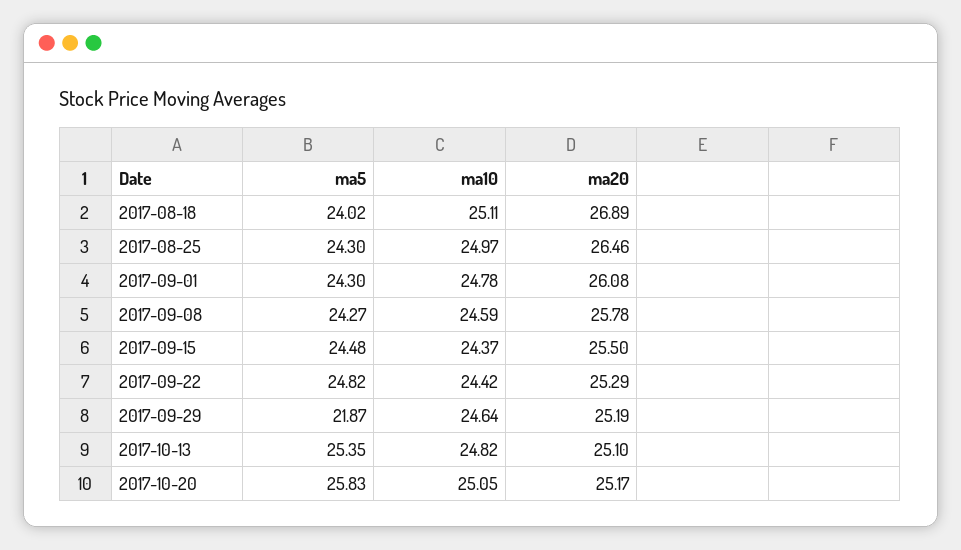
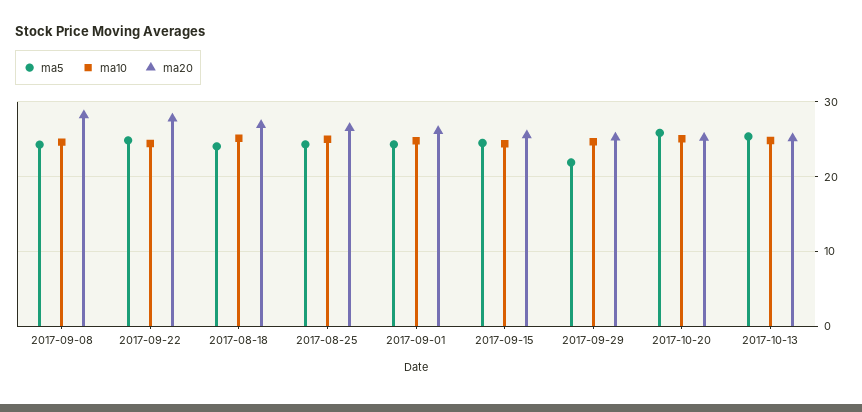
ma20, 2017-09-08: 25.78 -> 28
ma20, 2017-09-22: 25.29 -> 28

